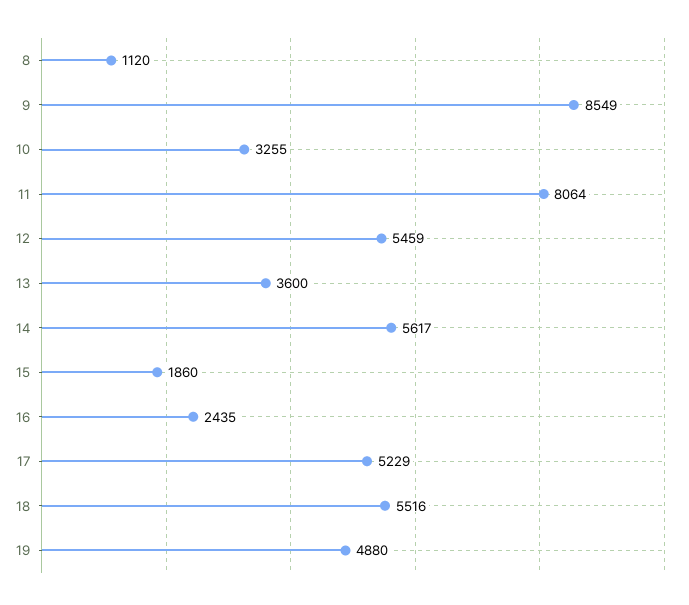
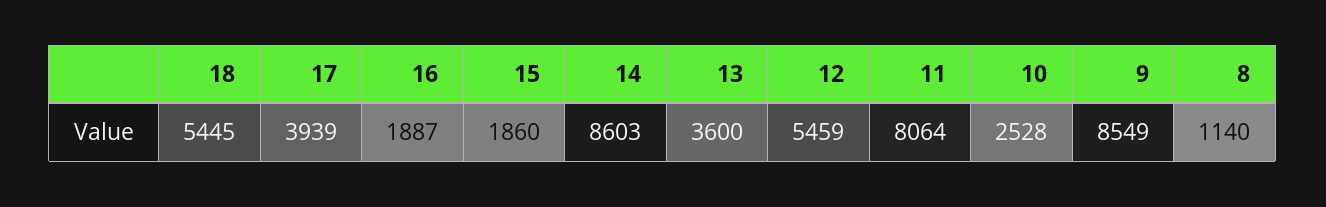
8: 1120 -> 1140
10: 3255 -> 2528
14: 5617 -> 8603
16: 2435 -> 1887
17: 5229 -> 3939
18: 5516 -> 5445
19: 4880 -> none

